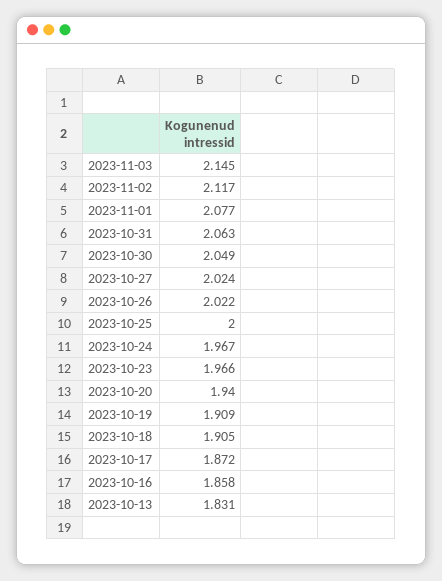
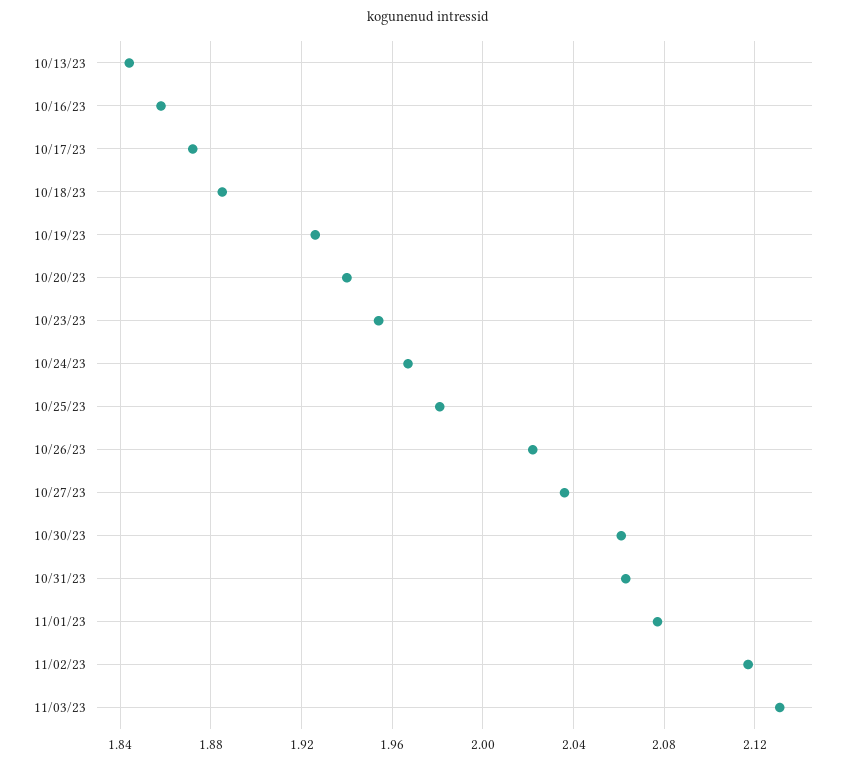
2023-11-03: 2.145 -> 2.13
2023-10-30: 2.049 -> 2.06
2023-10-27: 2.024 -> 2.035
2023-10-25: 2 -> 1.98
2023-10-23: 1.966 -> 1.955
2023-10-19: 1.909 -> 1.925
2023-10-18: 1.905 -> 1.885
2023-10-13: 1.831 -> 1.845

